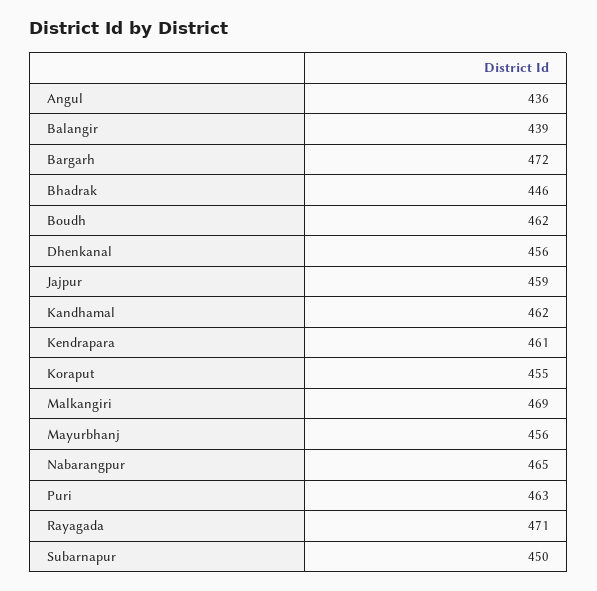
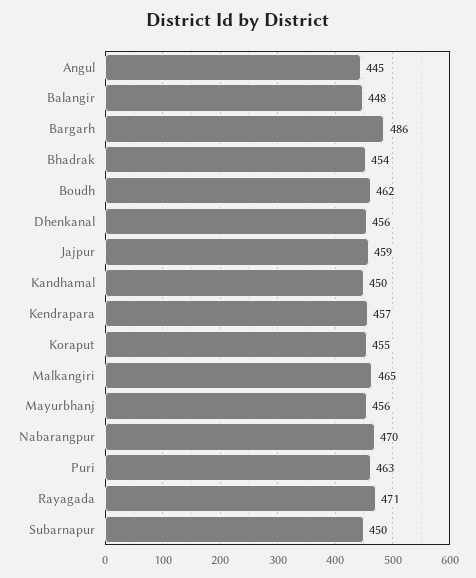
Angul: 436 -> 445
Balangir: 439 -> 448
Bargarh: 472 -> 486
Bhadrak: 446 -> 454
Kandhamal: 462 -> 450
Kendrapara: 461 -> 457
Malkangiri: 469 -> 465
Nabarangpur: 465 -> 470

